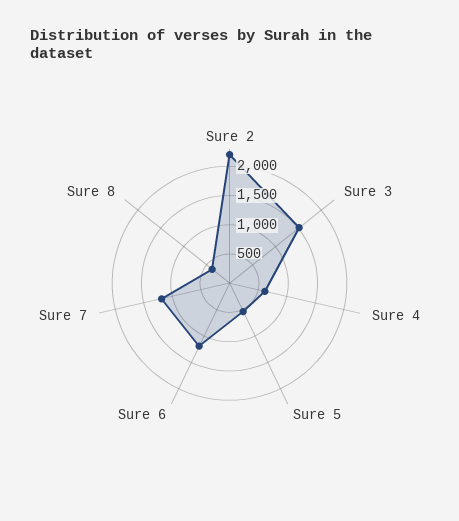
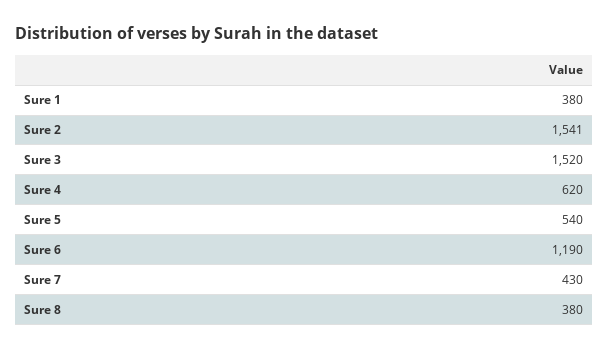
Sure 2: 2250 -> 1541
Sure 7: 1250 -> 430
Sure 1: none -> 380

